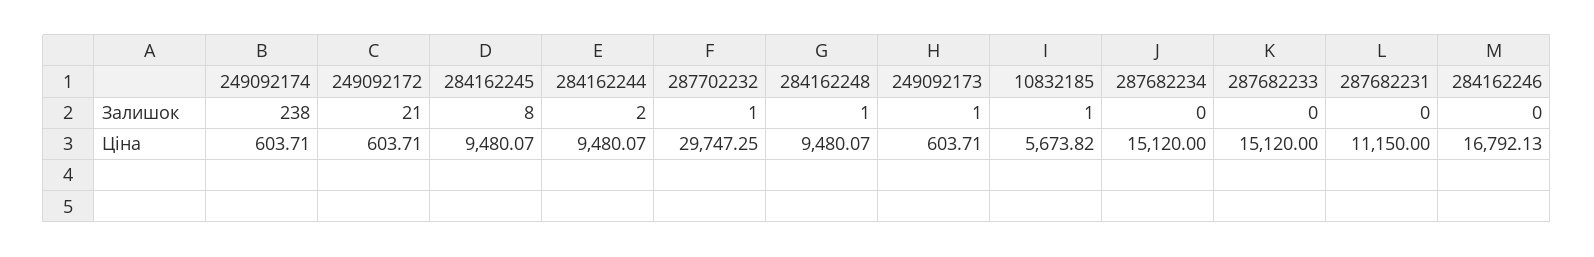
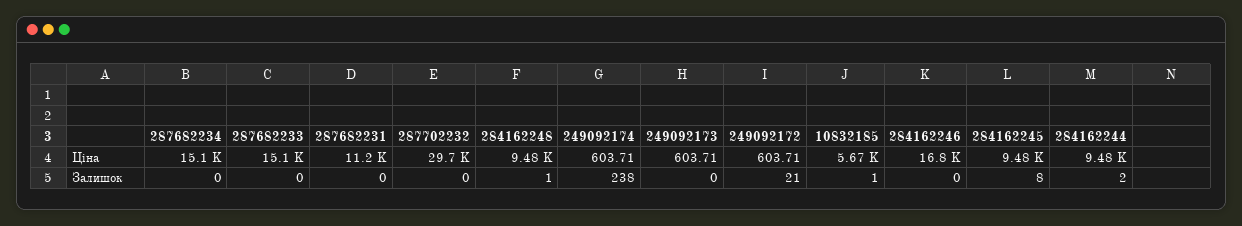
287702232, Залишок: 1 -> 0
249092173, Залишок: 1 -> 0

